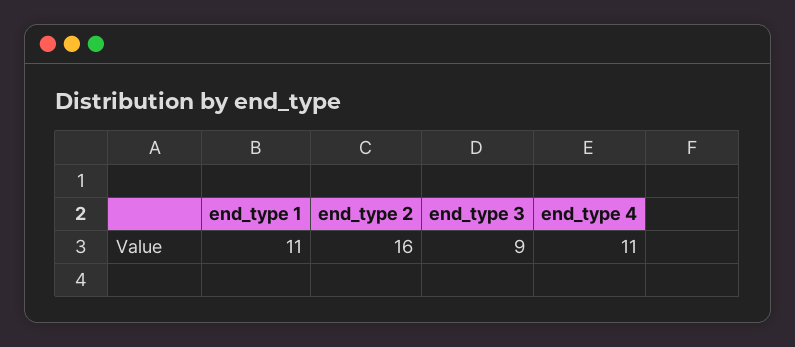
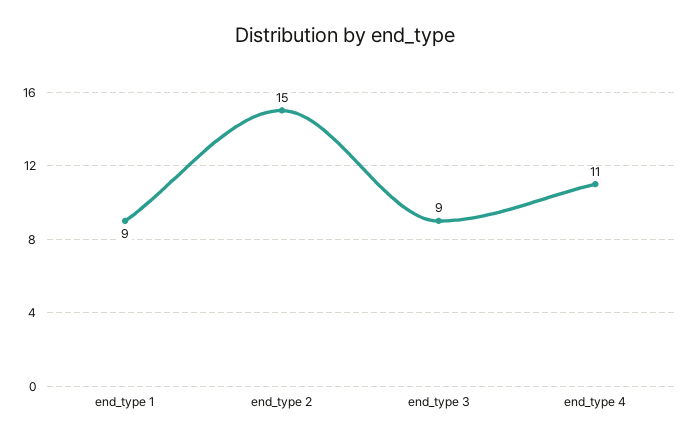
end_type 1: 11 -> 9
end_type 2: 16 -> 15

